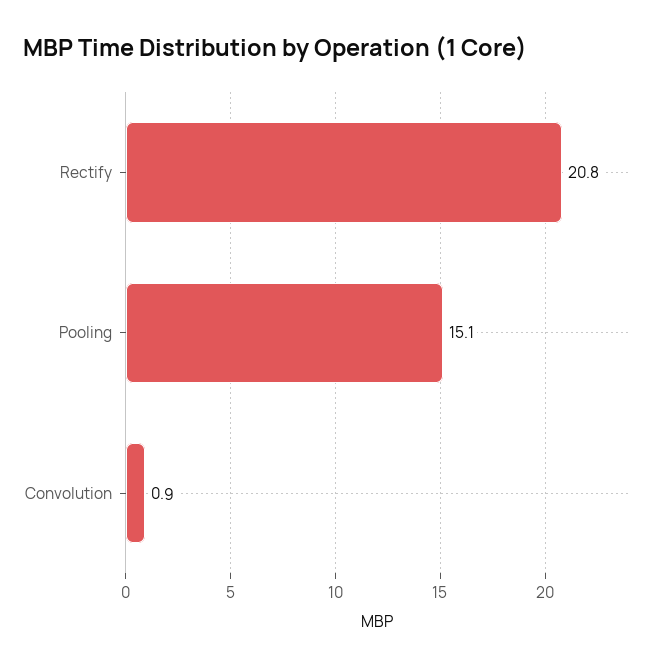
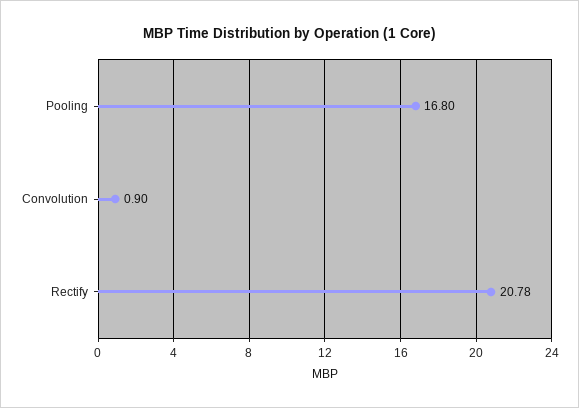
Pooling: 15.1 -> 16.8

